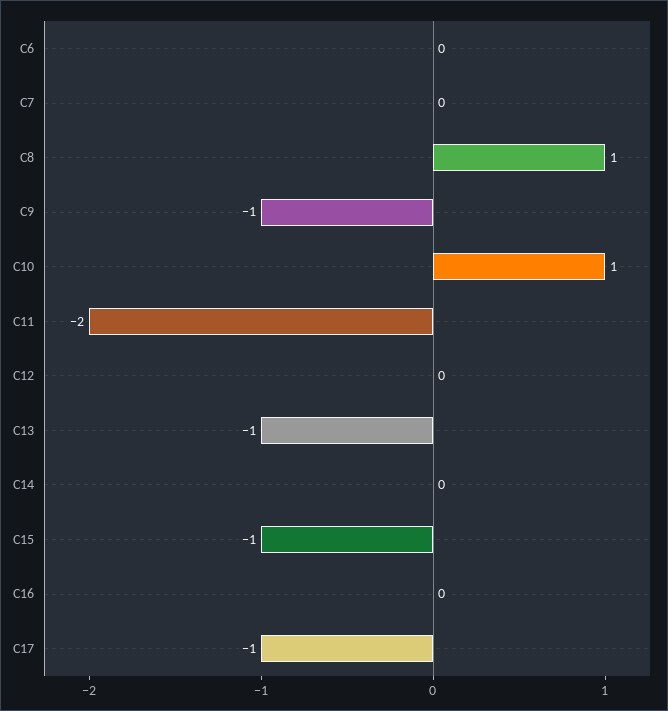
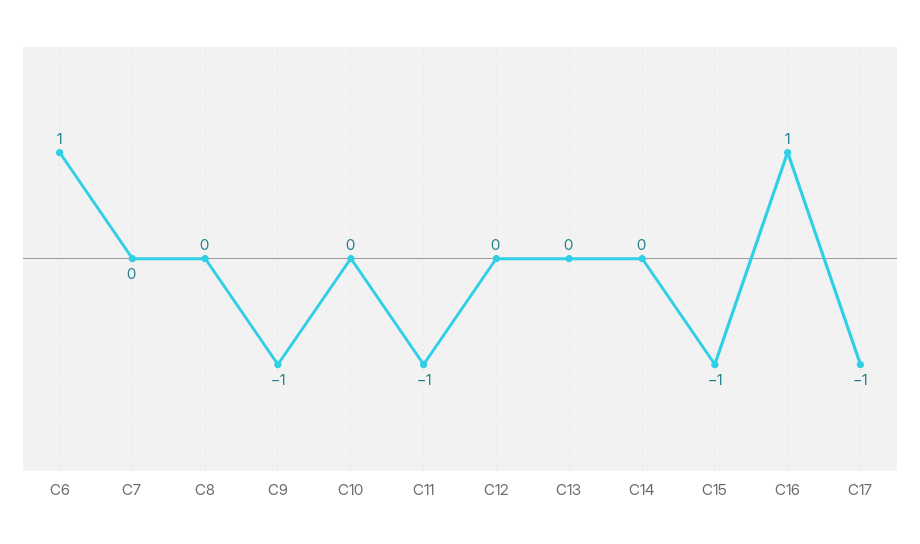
C6: 0 -> 1
C8: 1 -> 0
C10: 1 -> 0
C11: -2 -> -1
C13: -1 -> 0
C16: 0 -> 1

